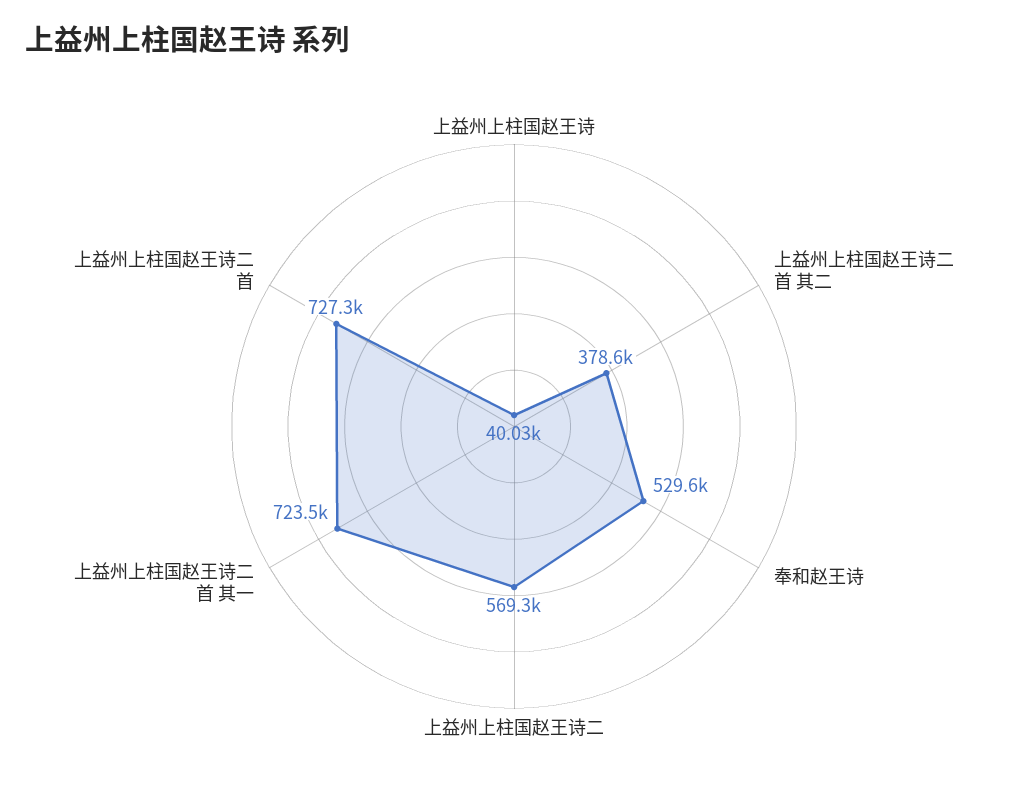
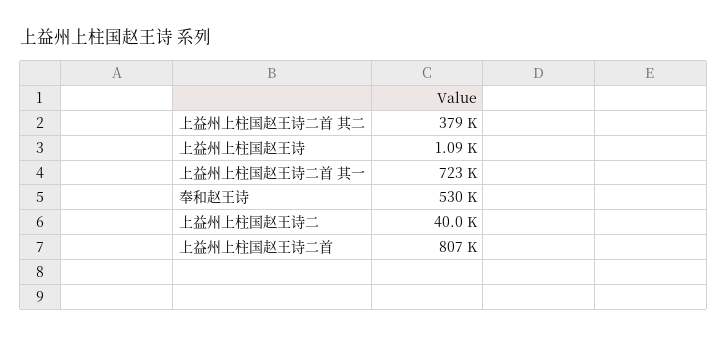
上益州上柱国赵王诗: 40030 -> 1090
上益州上柱国赵王诗二: 569300 -> 40000
上益州上柱国赵王诗二首: 727300 -> 807000

